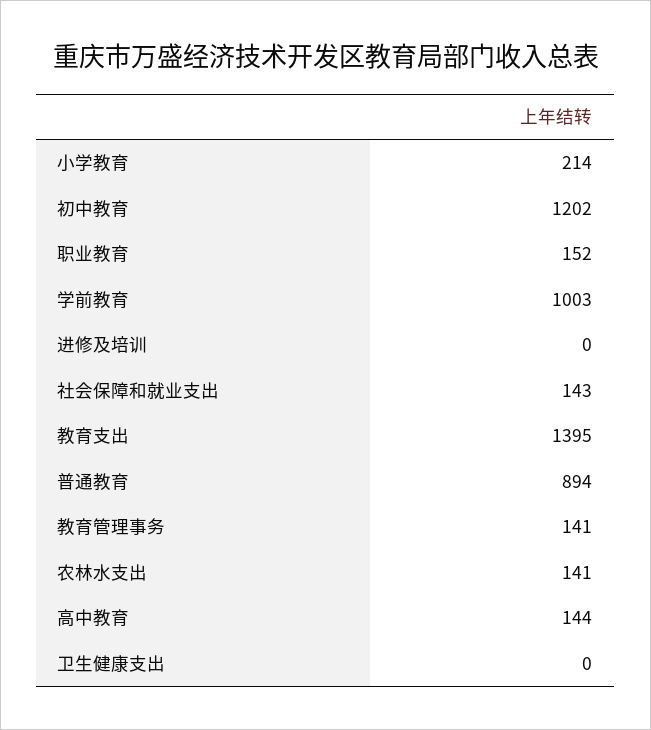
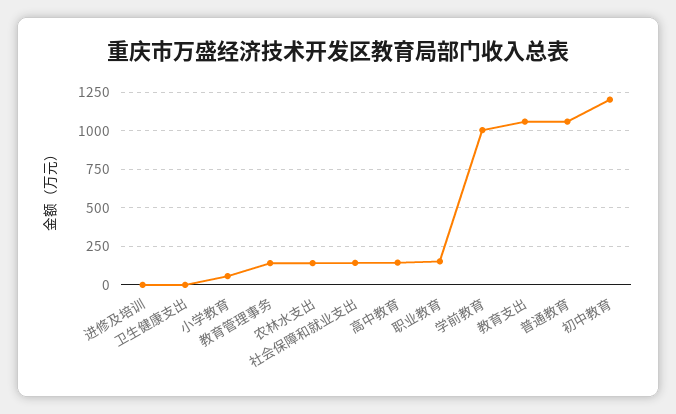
小学教育: 214 -> 50
教育支出: 1395 -> 1050
普通教育: 894 -> 1050

